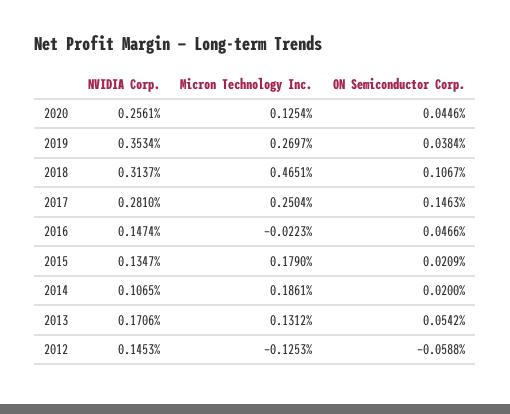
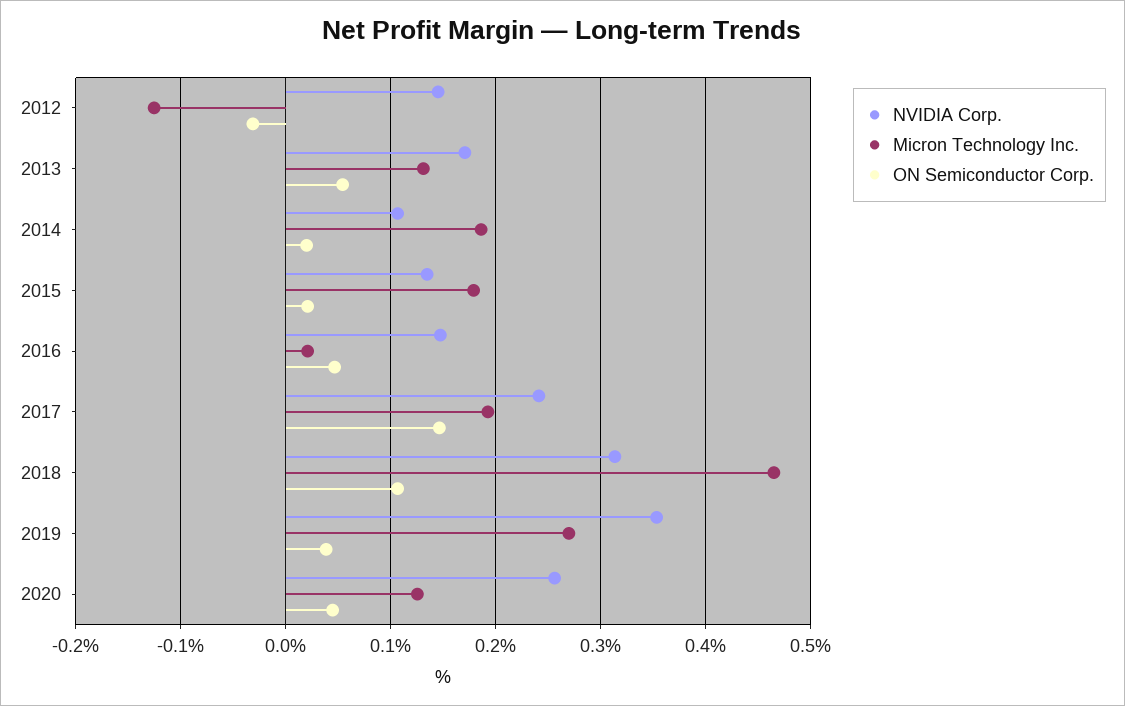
NVIDIA Corp., 2017: 0.281 -> 0.24
Micron Technology Inc., 2017: 0.2504 -> 0.19
Micron Technology Inc., 2016: -0.0223 -> 0.02
ON Semiconductor Corp., 2012: -0.0588 -> -0.03

